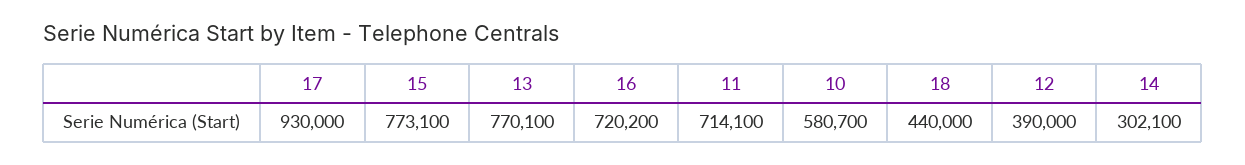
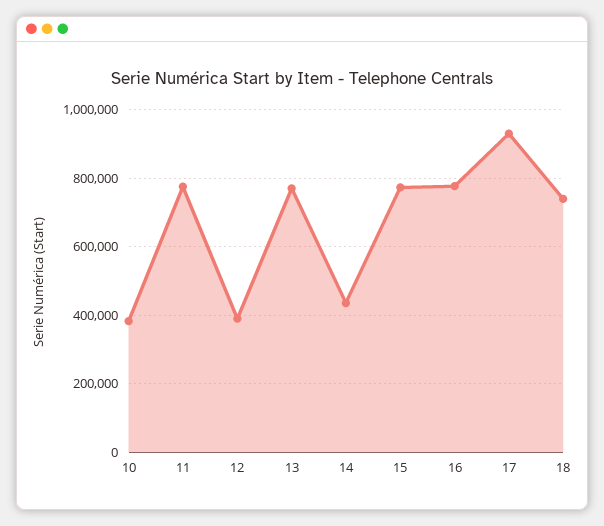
16: 720200 -> 780000
11: 714100 -> 780000
10: 580700 -> 380000
18: 440000 -> 740000
14: 302100 -> 440000

